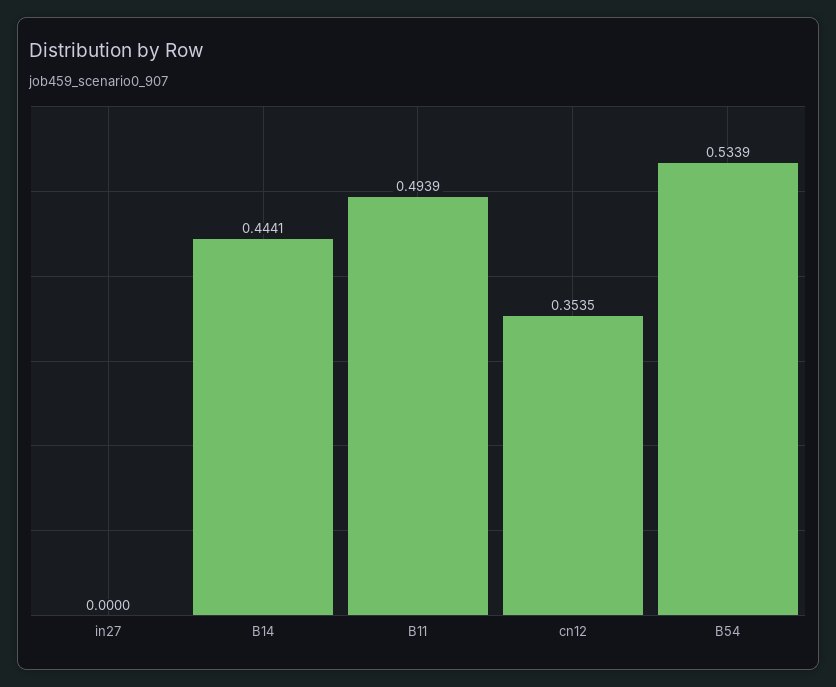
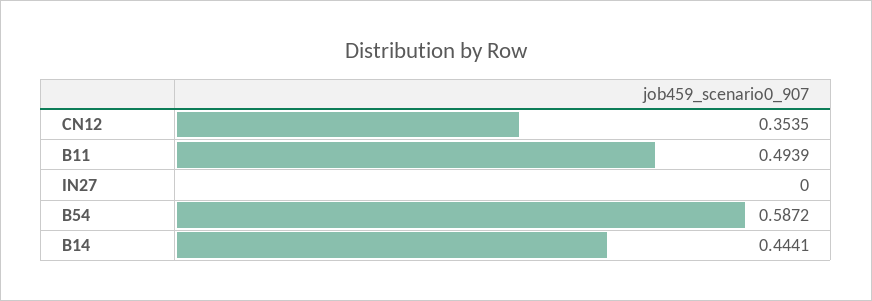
B54: 0.5339 -> 0.5872

